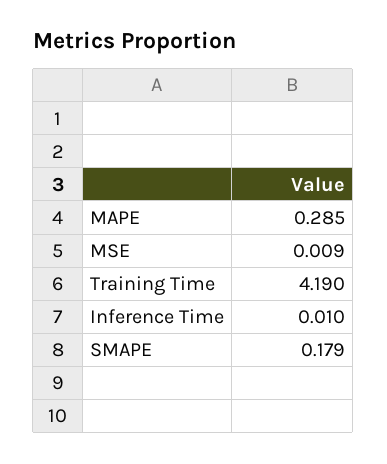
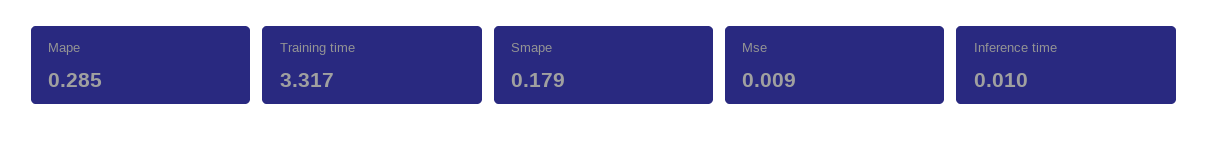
Training Time: 4.19 -> 3.317

